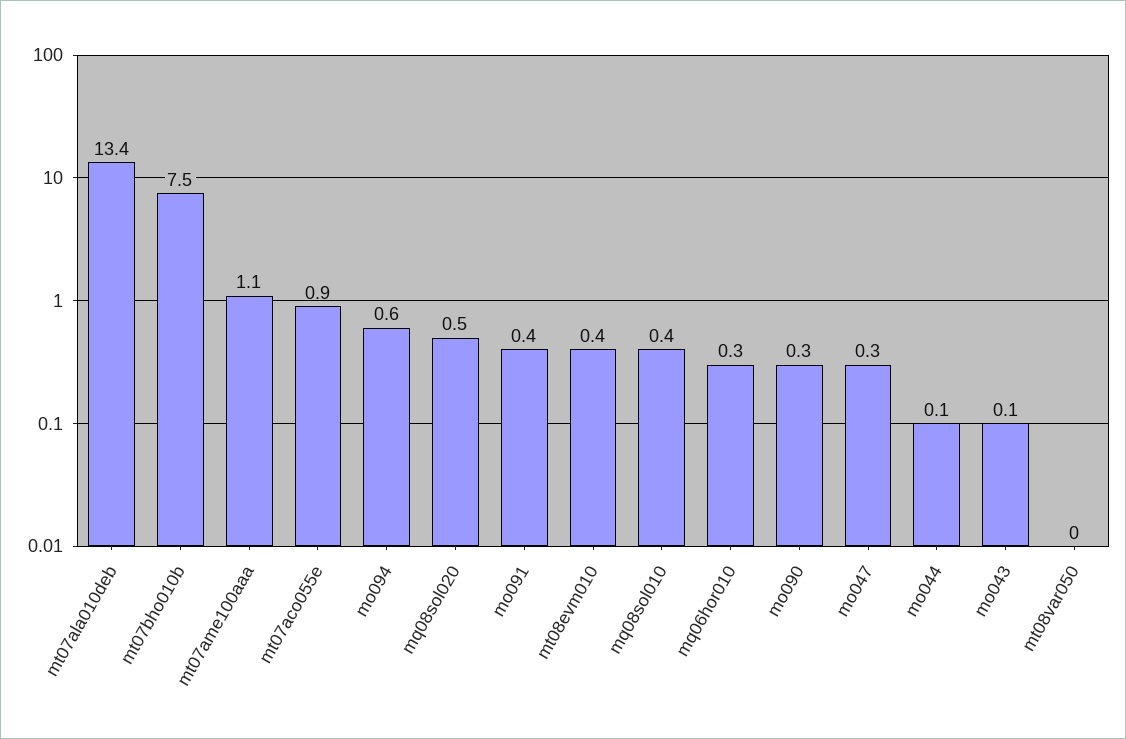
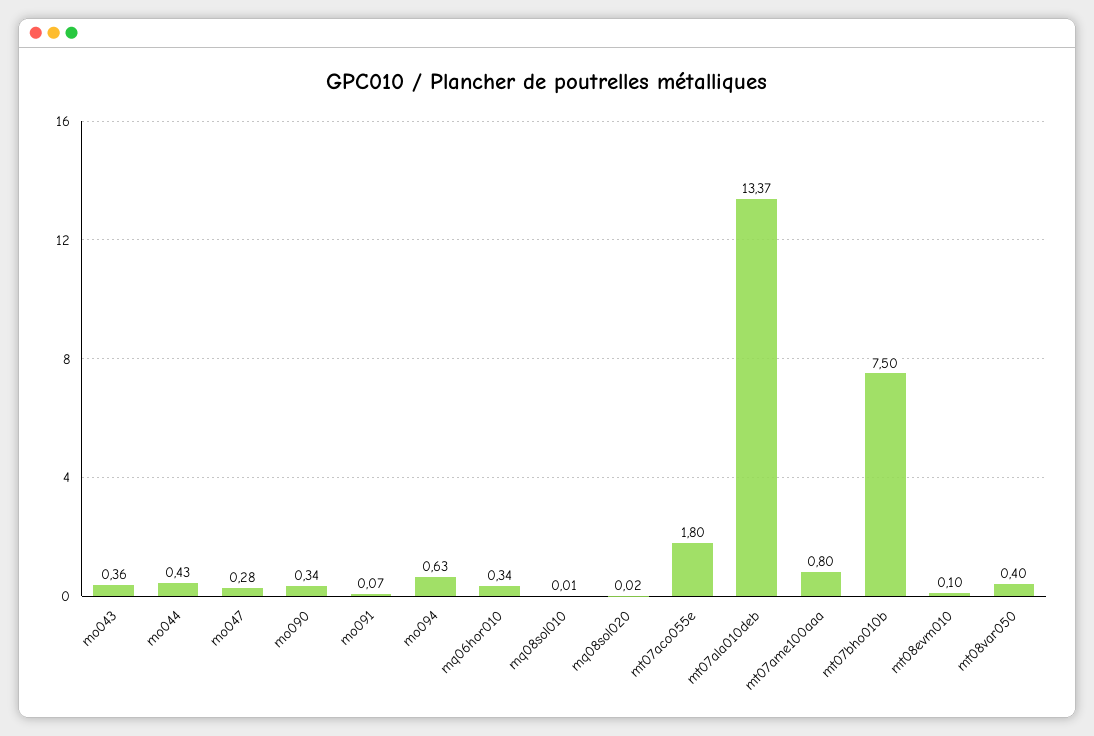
mt07ame100aaa: 1.1 -> 0.8
mt07aco055e: 0.9 -> 1.8
mq08sol020: 0.5 -> 0.02
mo091: 0.4 -> 0.07
mt08evm010: 0.4 -> 0.1
mq08sol010: 0.4 -> 0.01
mo044: 0.1 -> 0.43
mo043: 0.1 -> 0.36
mt08var050: 0 -> 0.4

